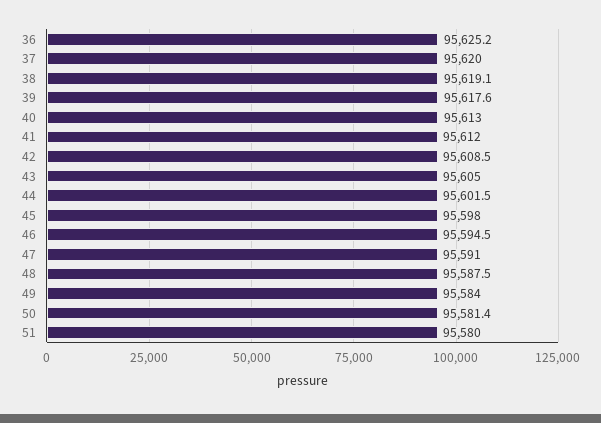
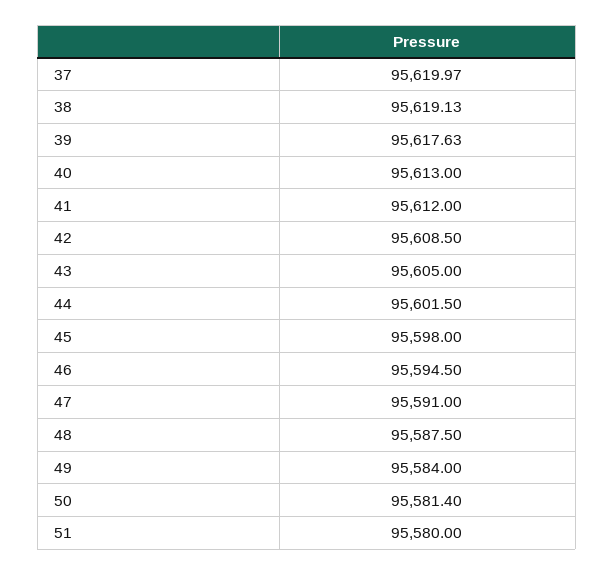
36: 95625.2 -> none

